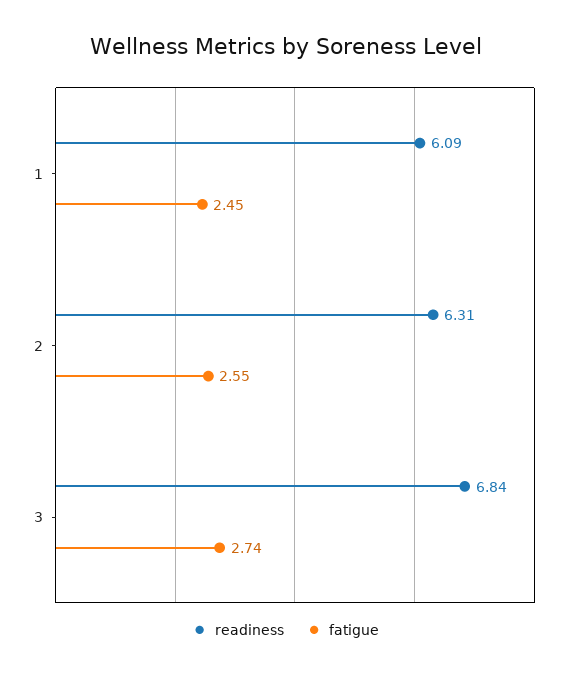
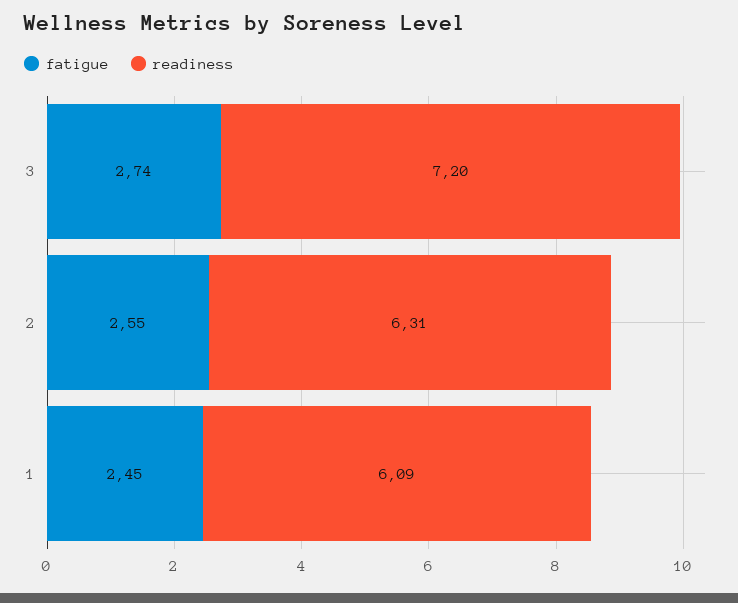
readiness, 3: 6.84 -> 7.2

